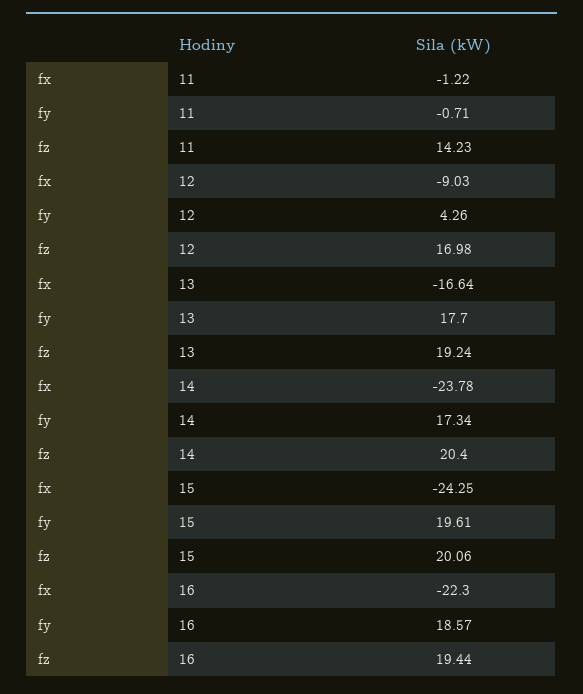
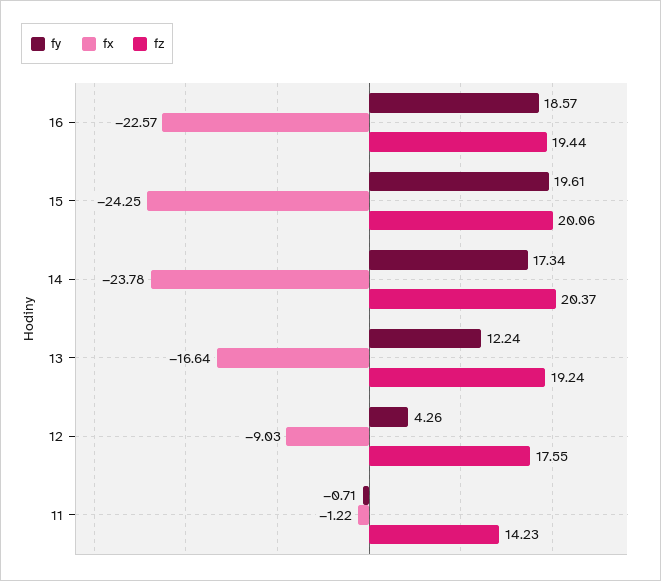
fz, 12: 16.98 -> 17.55
fy, 13: 17.7 -> 12.24
fz, 14: 20.4 -> 20.37
fx, 16: -22.3 -> -22.57

